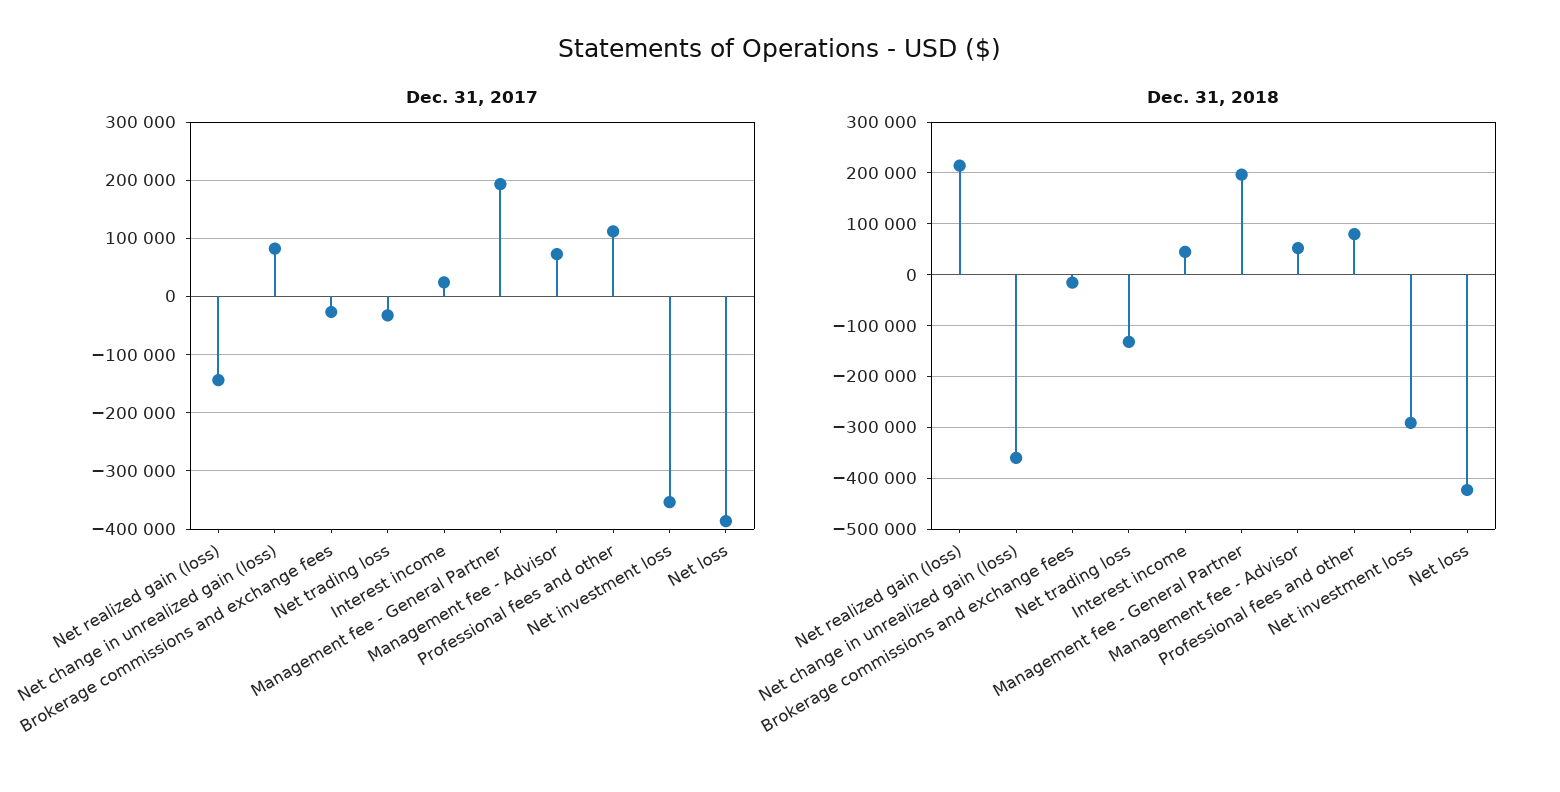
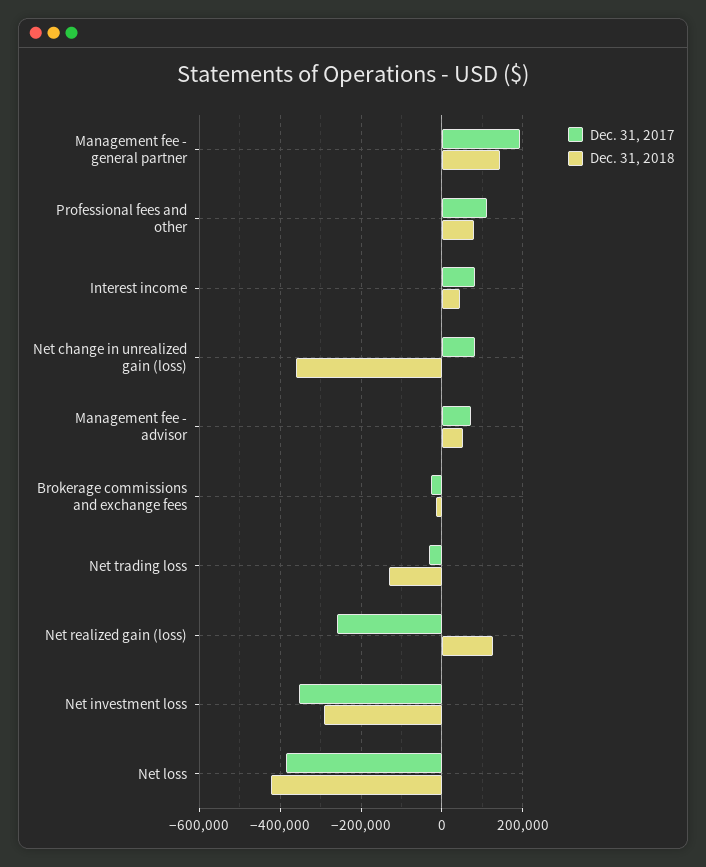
Dec. 31, 2017, Net realized gain (loss): -140000 -> -260000
Dec. 31, 2017, Interest income: 20000 -> 80000
Dec. 31, 2018, Net realized gain (loss): 220000 -> 120000
Dec. 31, 2018, Management fee - General Partner: 200000 -> 140000

